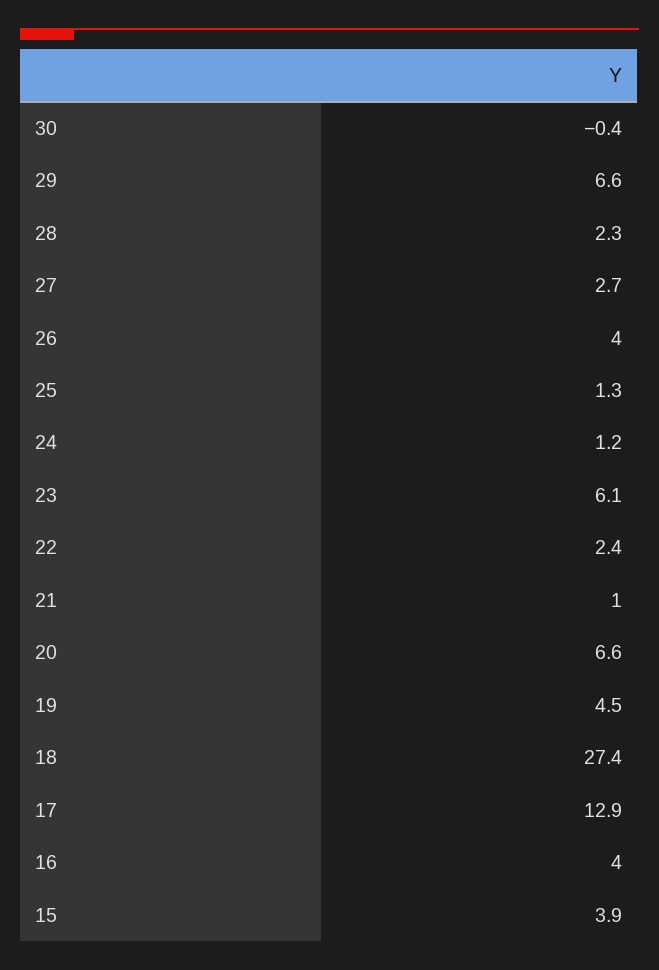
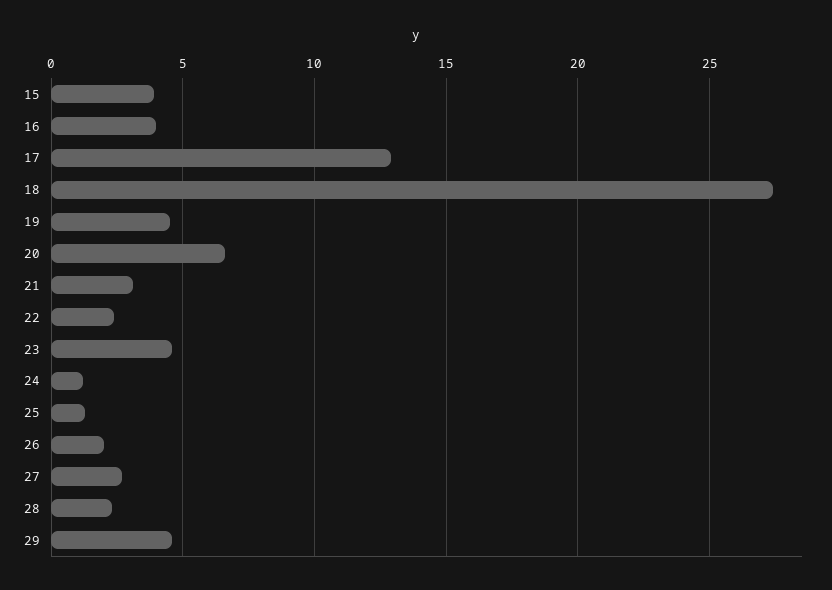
30: -0.4 -> none
29: 6.6 -> 4.5
26: 4 -> 2
23: 6.1 -> 4.5
21: 1 -> 3

